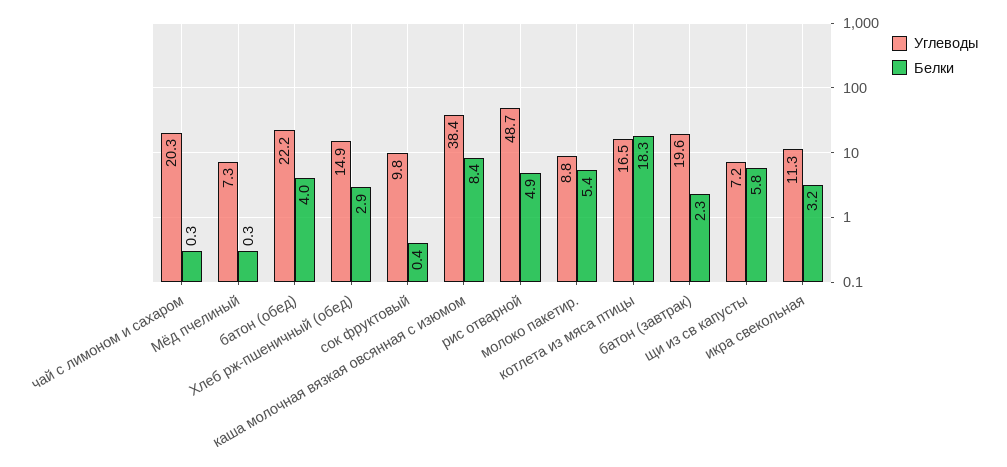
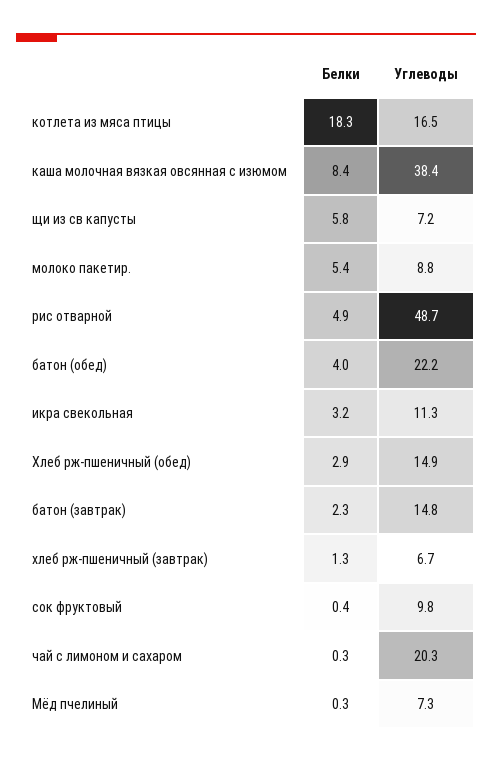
Углеводы, батон (завтрак): 19.6 -> 14.8
Белки, хлеб рж-пшеничный (завтрак): none -> 1.3
Углеводы, хлеб рж-пшеничный (завтрак): none -> 6.7

